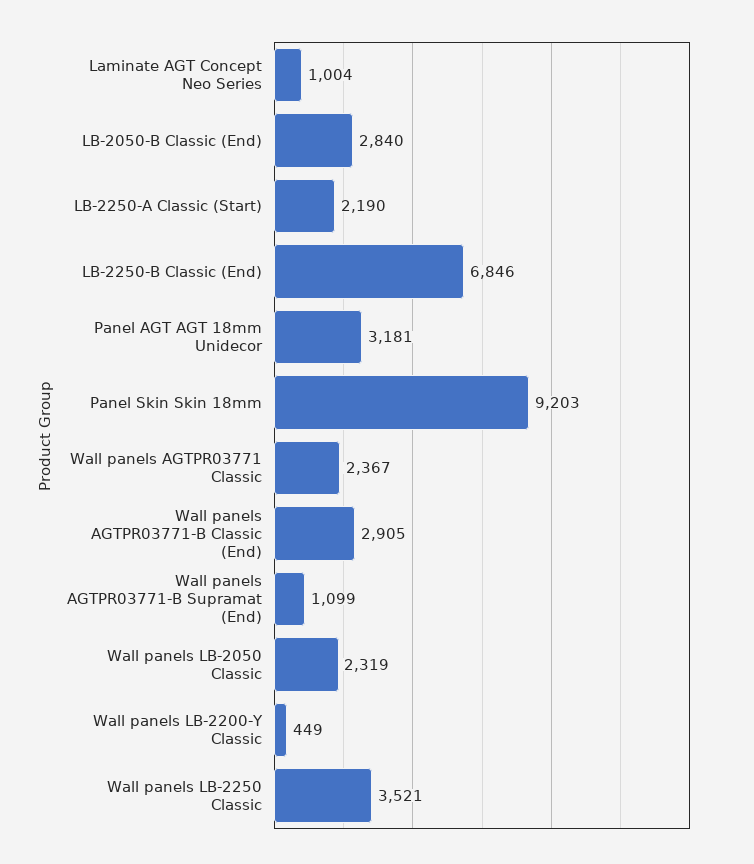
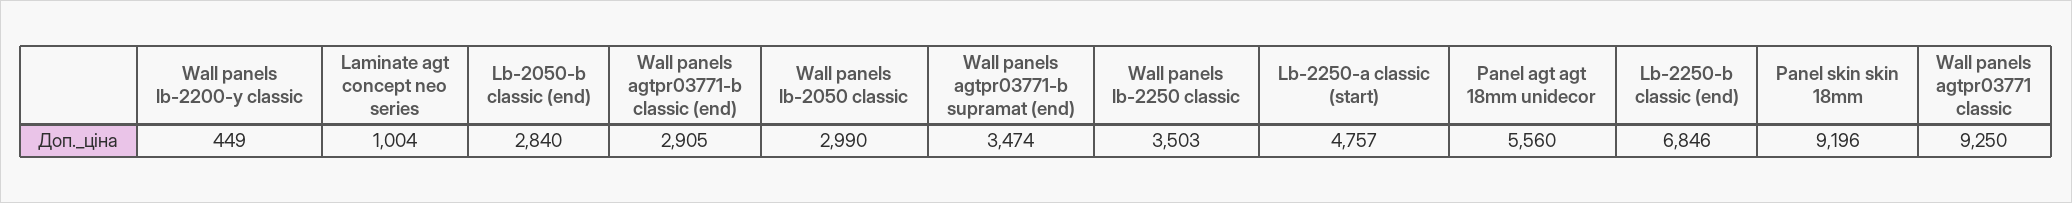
LB-2250-A Classic (Start): 2190 -> 4757
Panel AGT AGT 18mm Unidecor: 3181 -> 5560
Panel Skin Skin 18mm: 9203 -> 9196
Wall panels AGTPR03771 Classic: 2367 -> 9250
Wall panels AGTPR03771-B Supramat (End): 1099 -> 3474
Wall panels LB-2050 Classic: 2319 -> 2990
Wall panels LB-2250 Classic: 3521 -> 3503

